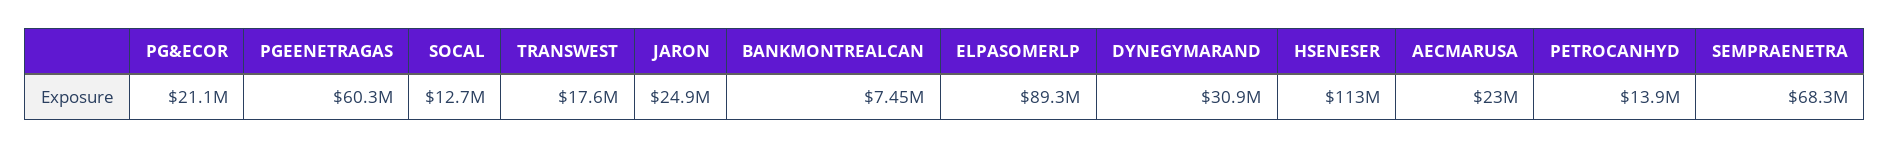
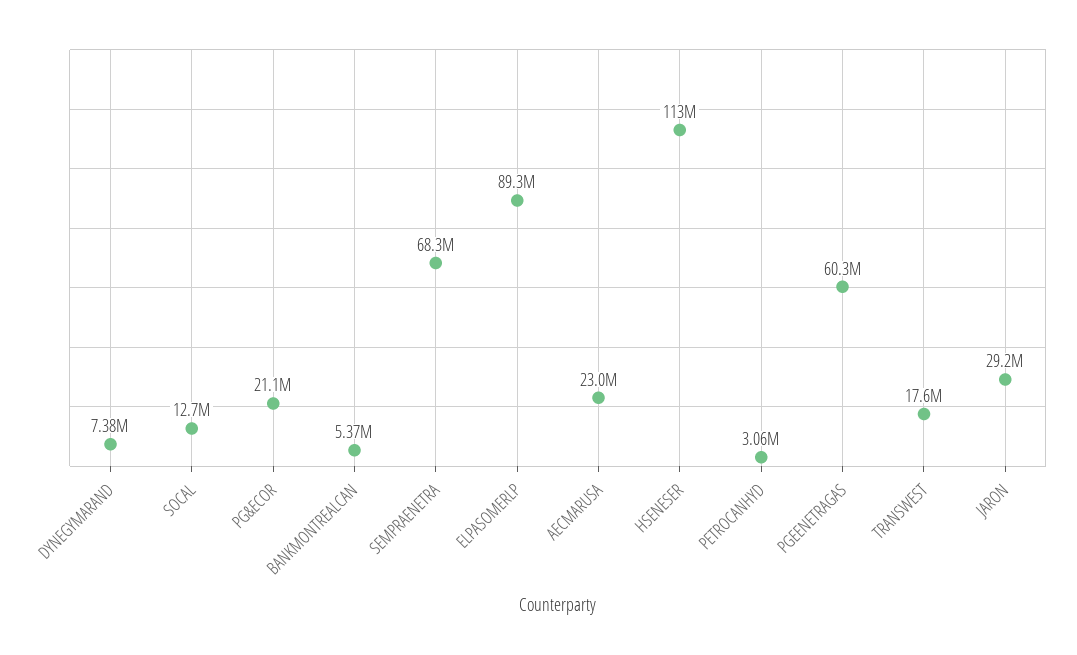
JARON: 24900000 -> 29200000
BANKMONTREALCAN: 7450000 -> 5370000
DYNEGYMARAND: 30900000 -> 7380000
PETROCANHYD: 13900000 -> 3060000

